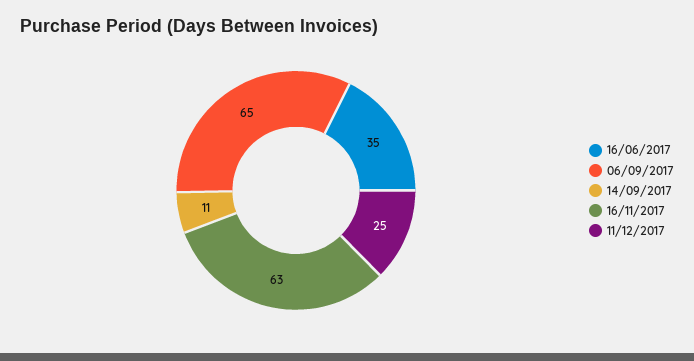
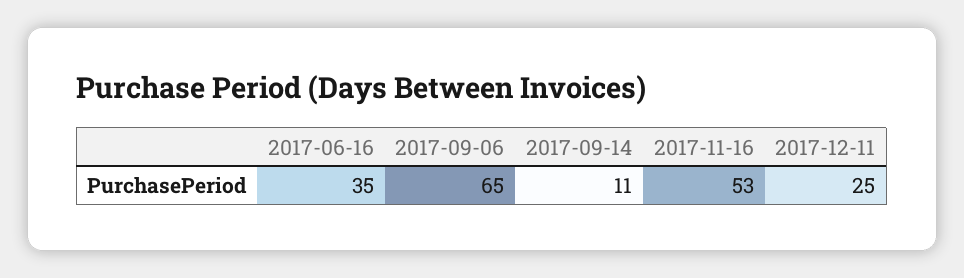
16/11/2017: 63 -> 53

